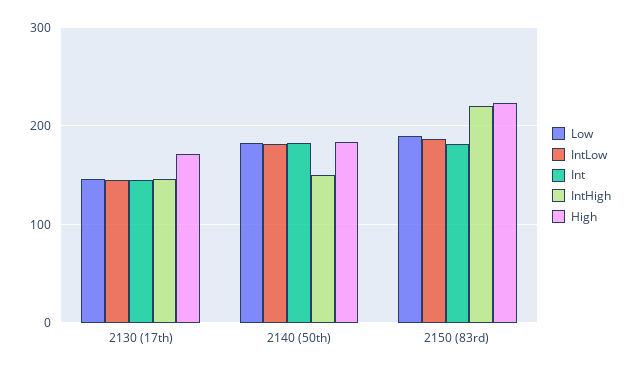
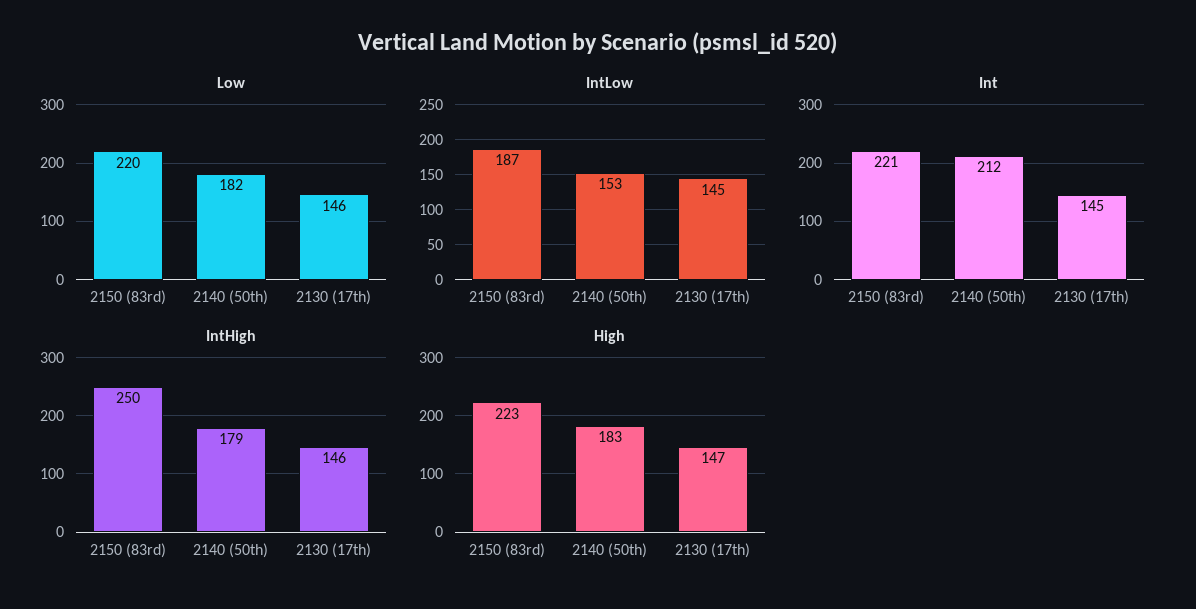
High, 2130 (17th): 170 -> 147
IntLow, 2140 (50th): 180 -> 153
Int, 2140 (50th): 180 -> 212
IntHigh, 2140 (50th): 150 -> 179
Low, 2150 (83rd): 190 -> 220
Int, 2150 (83rd): 180 -> 221
IntHigh, 2150 (83rd): 220 -> 250

